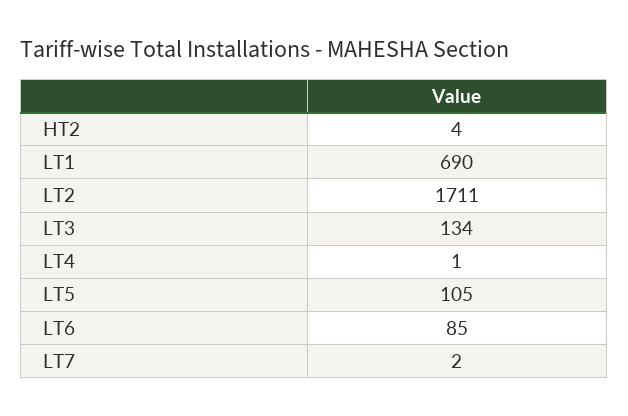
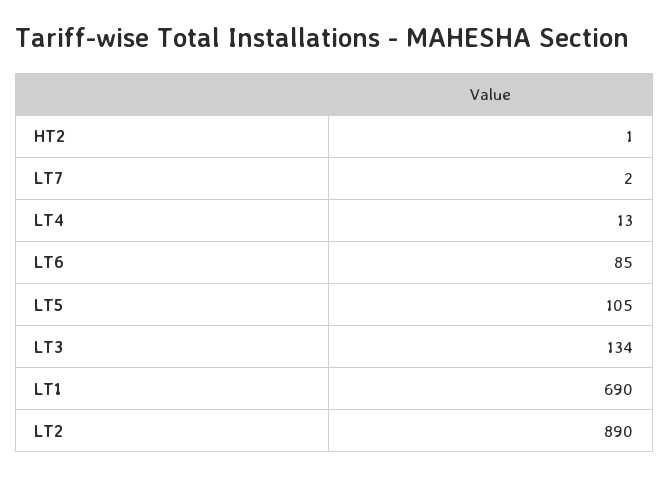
HT2: 4 -> 1
LT2: 1711 -> 890
LT4: 1 -> 13

